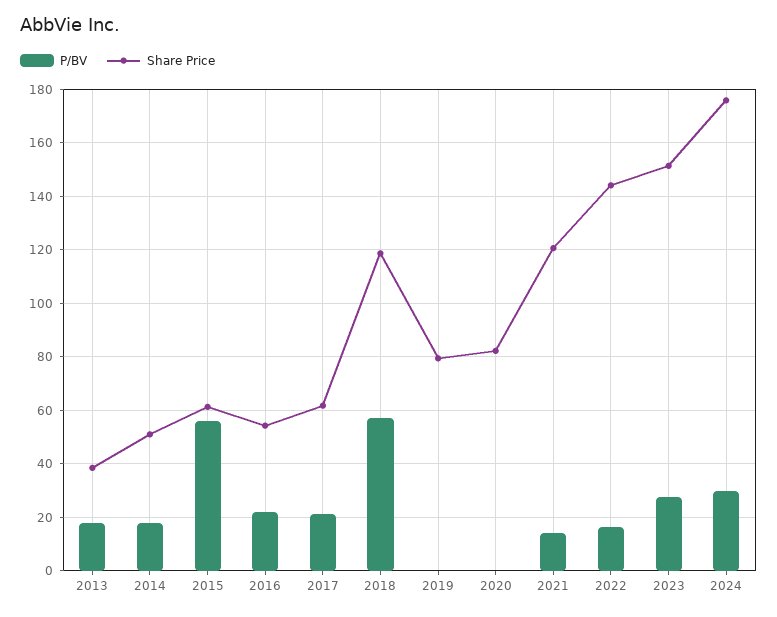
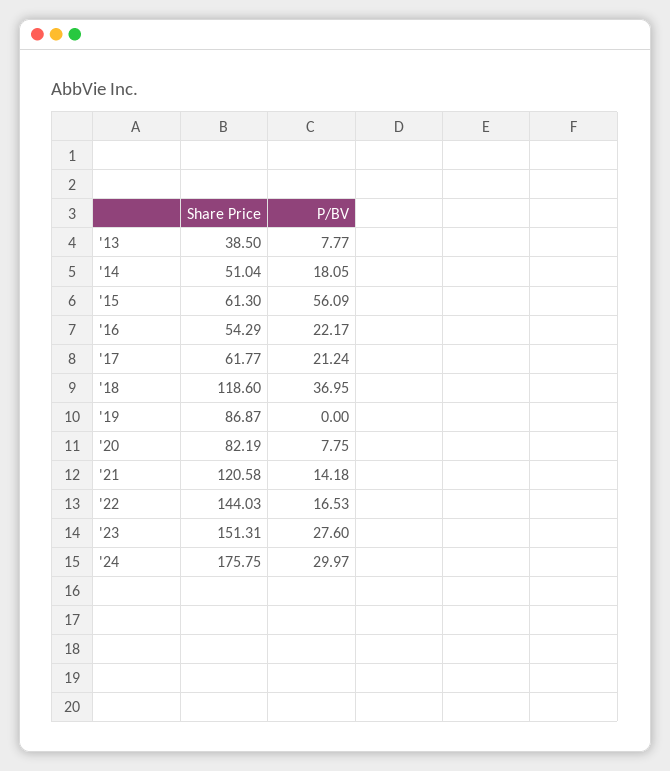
P/BV, 2013: 17.5 -> 7.77
P/BV, 2018: 57.5 -> 36.95
Share Price, 2019: 80 -> 86.87
P/BV, 2020: 0 -> 7.75

